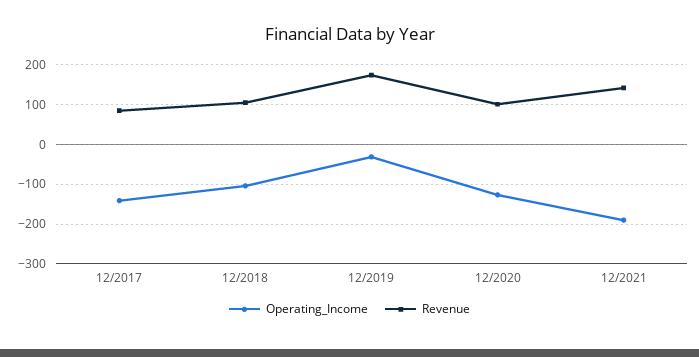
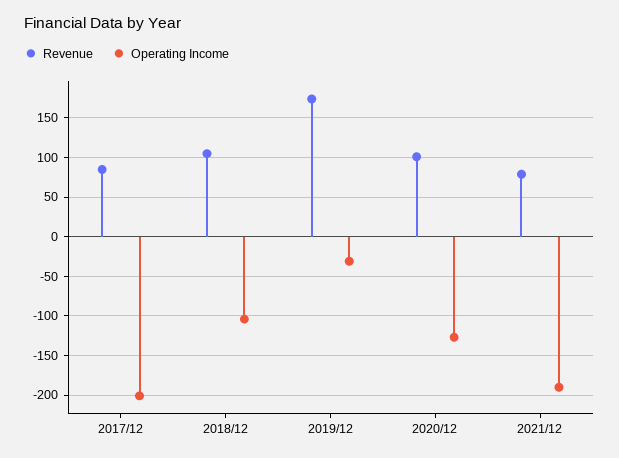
Operating_Income, 12/2017: -140 -> -200
Revenue, 12/2021: 140 -> 80

